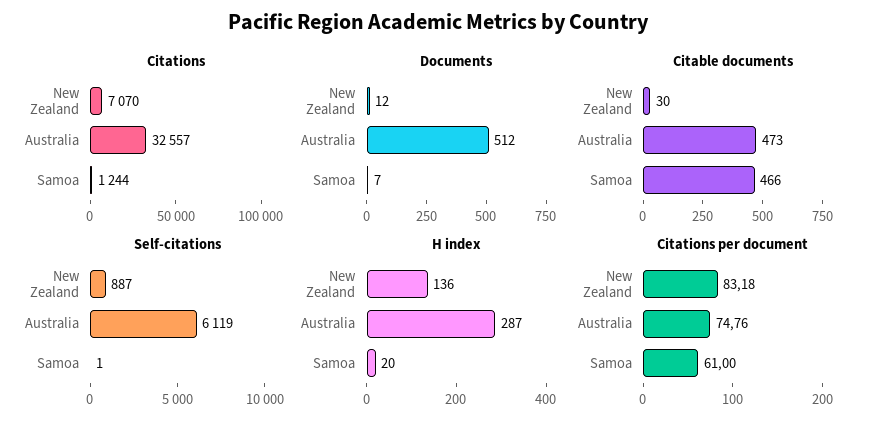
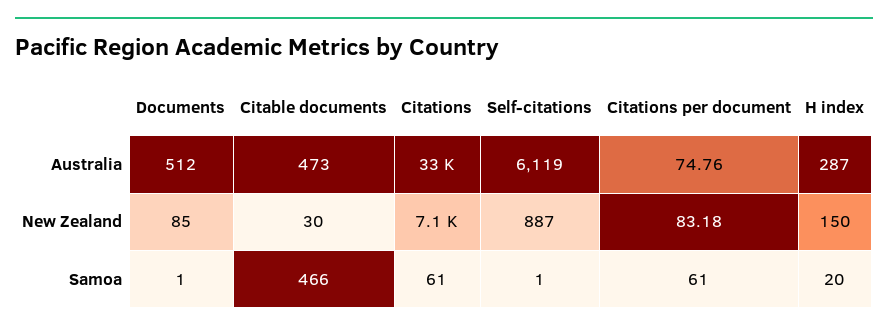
Citations, Samoa: 1244 -> 61
Documents, New Zealand: 12 -> 85
Documents, Samoa: 7 -> 1
H index, New Zealand: 136 -> 150

